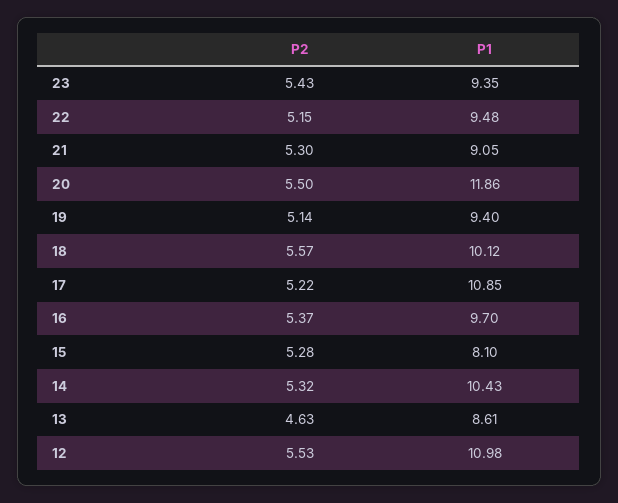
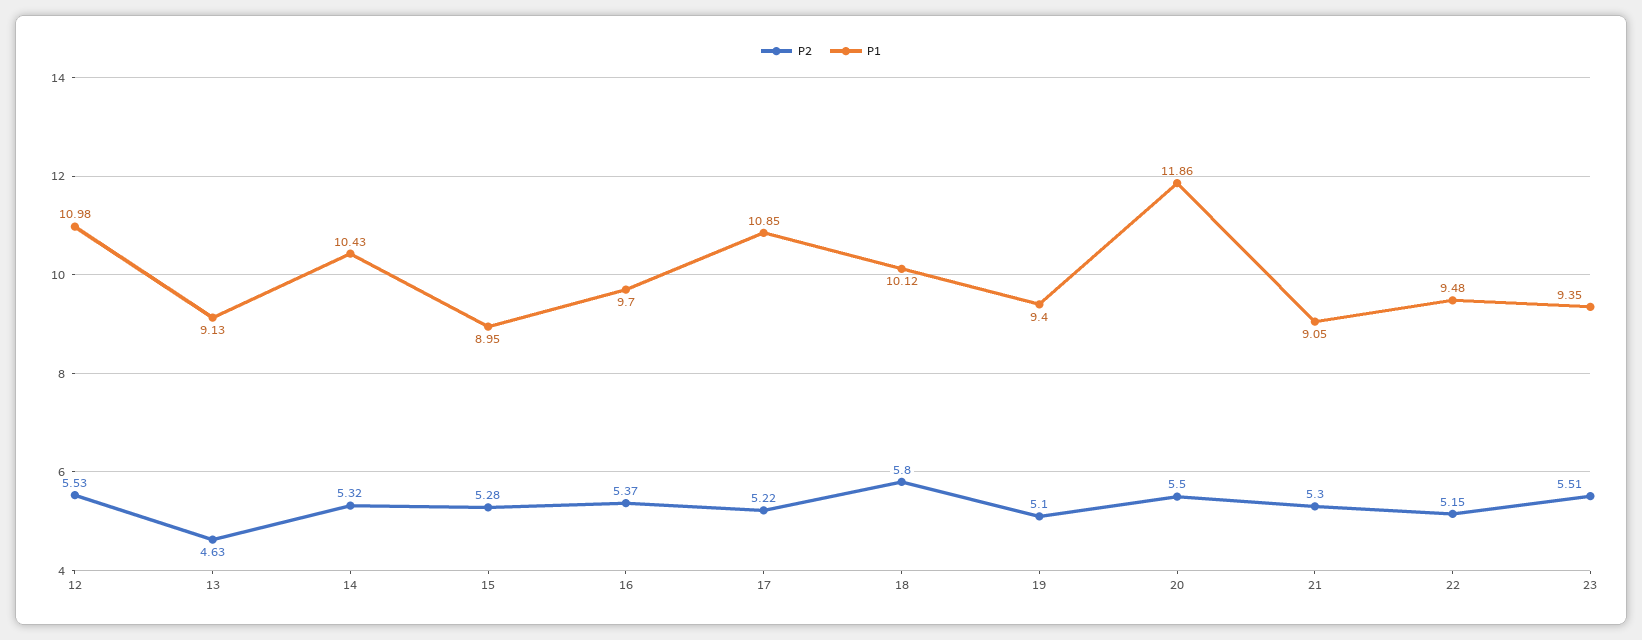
P2, 23: 5.43 -> 5.51
P2, 19: 5.14 -> 5.1
P2, 18: 5.57 -> 5.8
P1, 15: 8.1 -> 8.95
P1, 13: 8.61 -> 9.13

